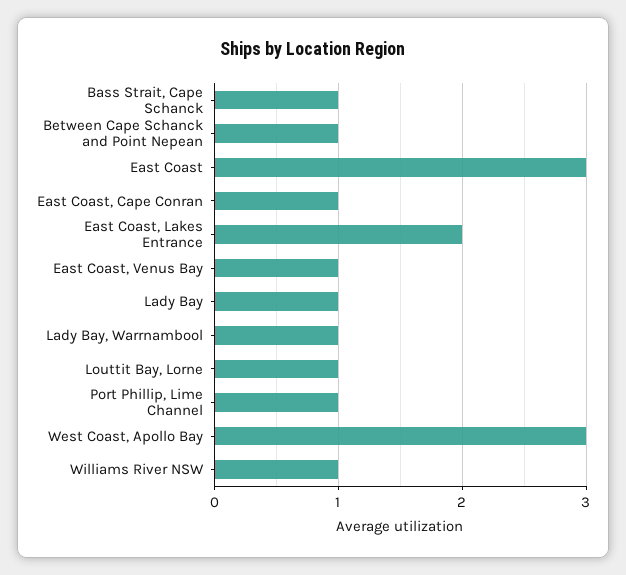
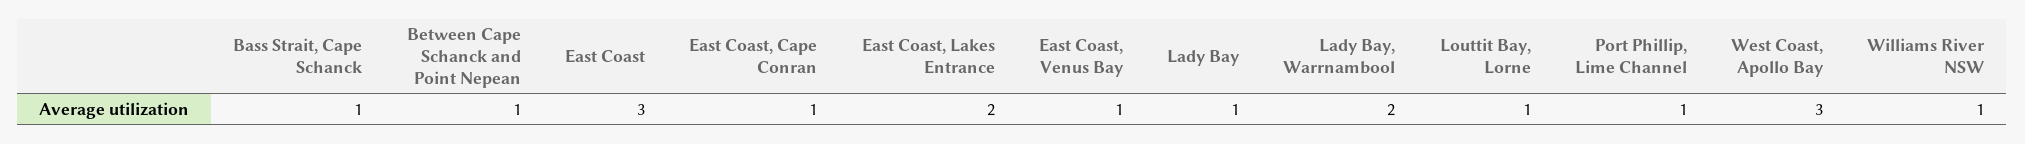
Lady Bay, Warrnambool: 1 -> 2

